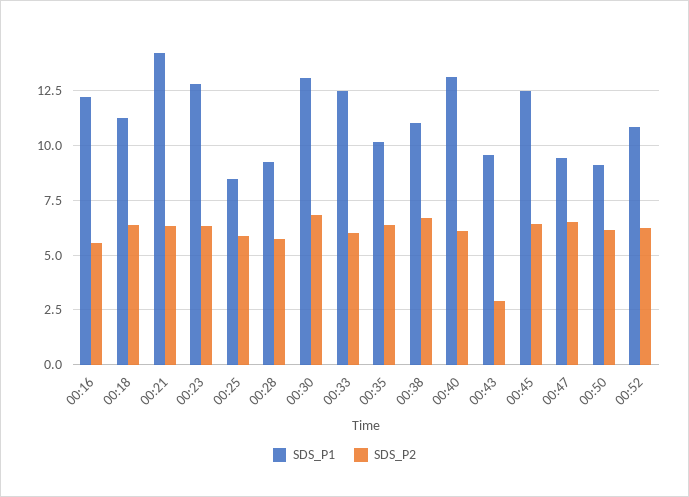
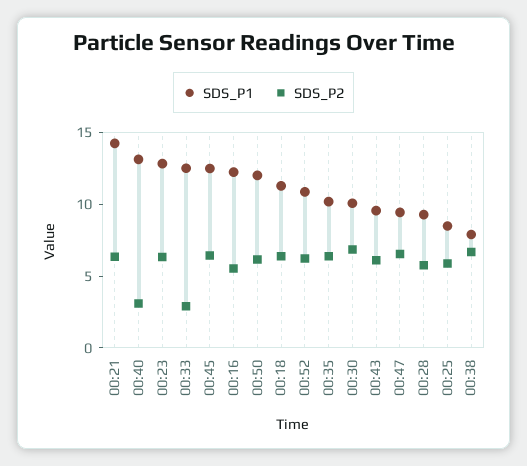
SDS_P1, 00:30: 13 -> 10
SDS_P2, 00:33: 6 -> 3
SDS_P1, 00:38: 11 -> 8
SDS_P2, 00:40: 6 -> 3
SDS_P2, 00:43: 3 -> 6
SDS_P1, 00:50: 9 -> 12

